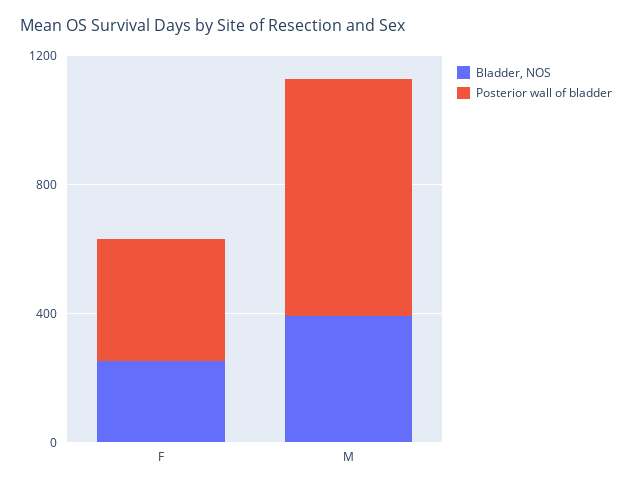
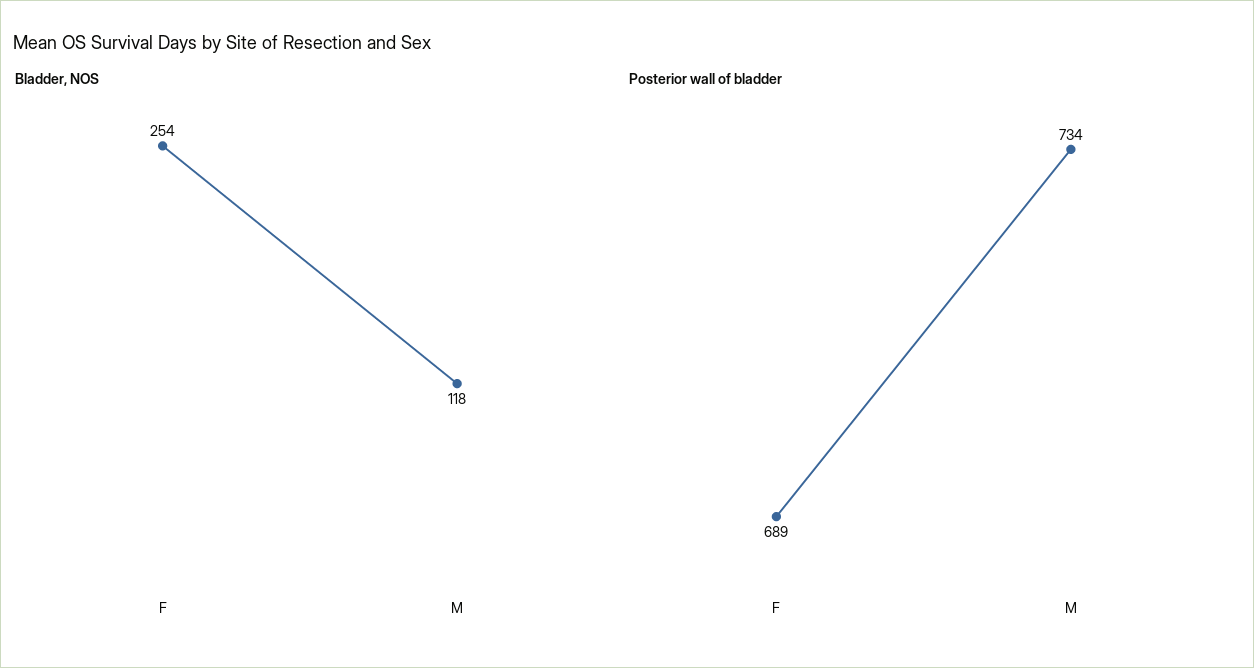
Posterior wall of bladder, F: 400 -> 689
Bladder, NOS, M: 400 -> 118

